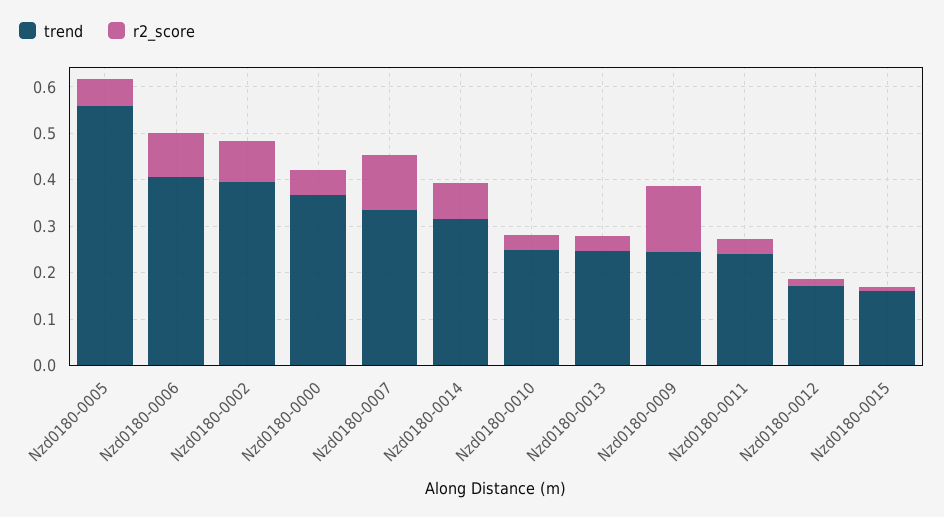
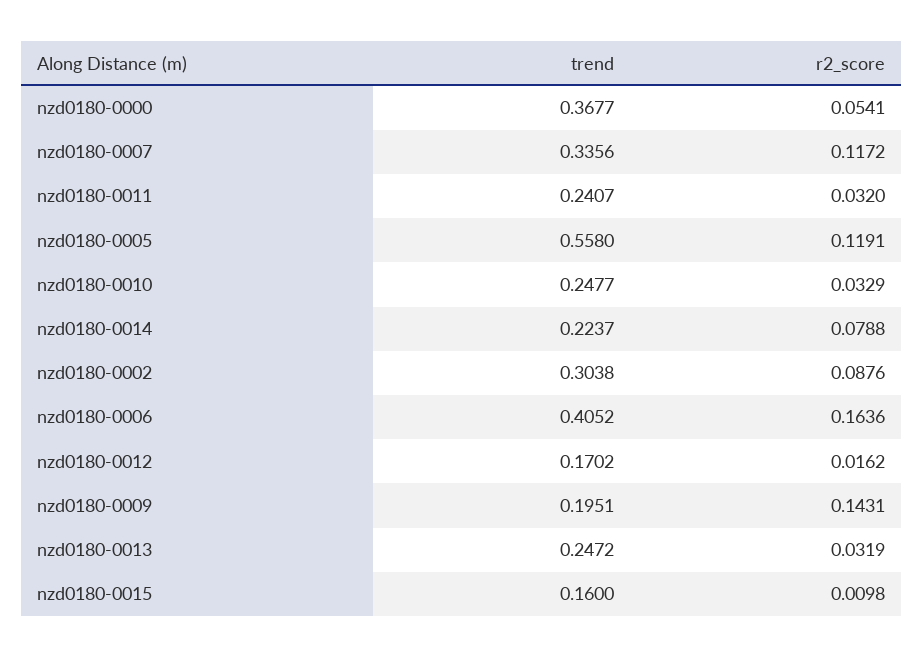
r2_score, Nzd0180-0005: 0.06 -> 0.1191
r2_score, Nzd0180-0006: 0.1 -> 0.1636
trend, Nzd0180-0002: 0.4 -> 0.3038
trend, Nzd0180-0014: 0.32 -> 0.2237
trend, Nzd0180-0009: 0.24 -> 0.1951

